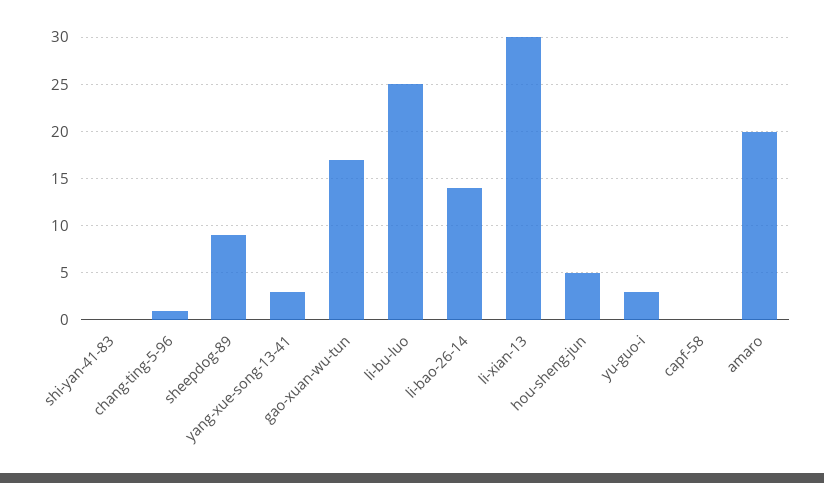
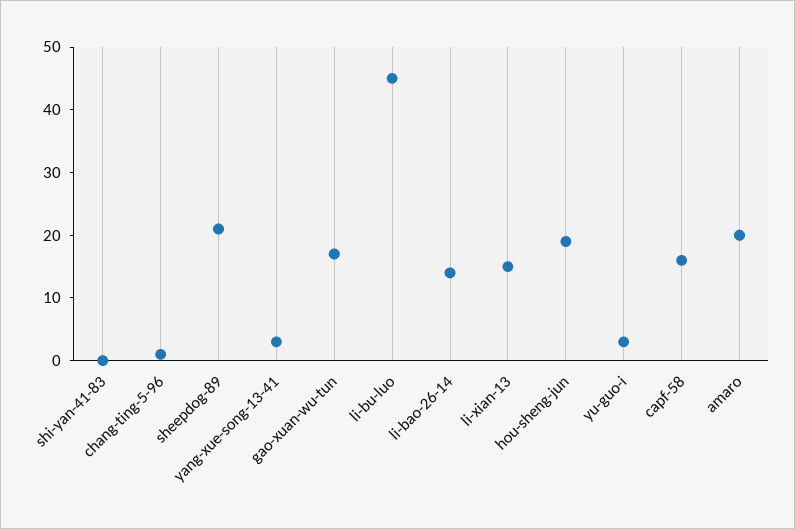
sheepdog-89: 9 -> 20
li-bu-luo: 25 -> 45
li-xian-13: 30 -> 15
hou-sheng-jun: 5 -> 20
capf-58: 0 -> 15

